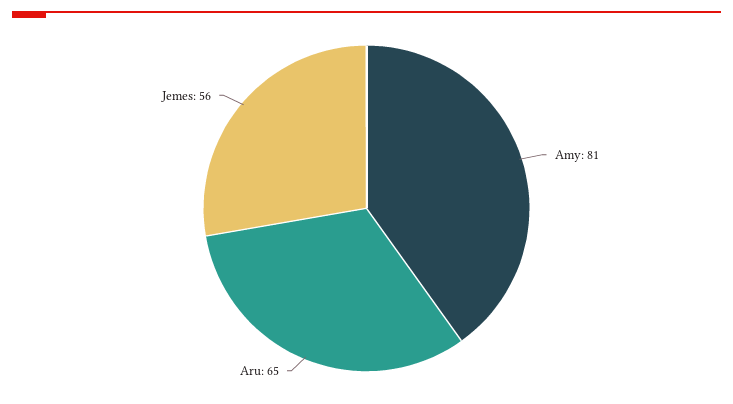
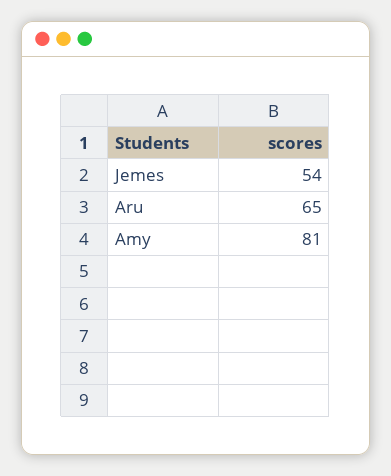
Jemes: 56 -> 54

